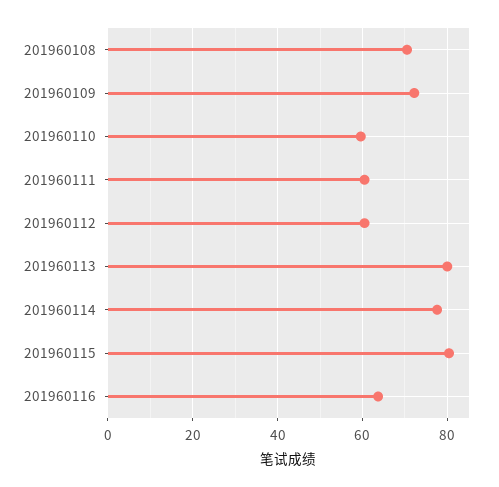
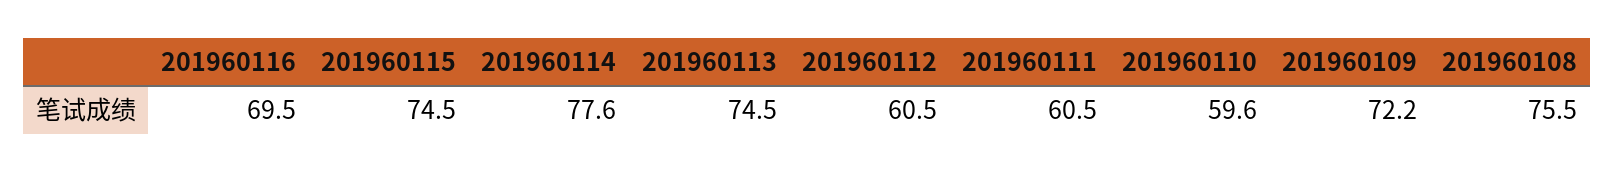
201960108: 70 -> 75.5
201960113: 80 -> 74.5
201960115: 80 -> 74.5
201960116: 64 -> 69.5

